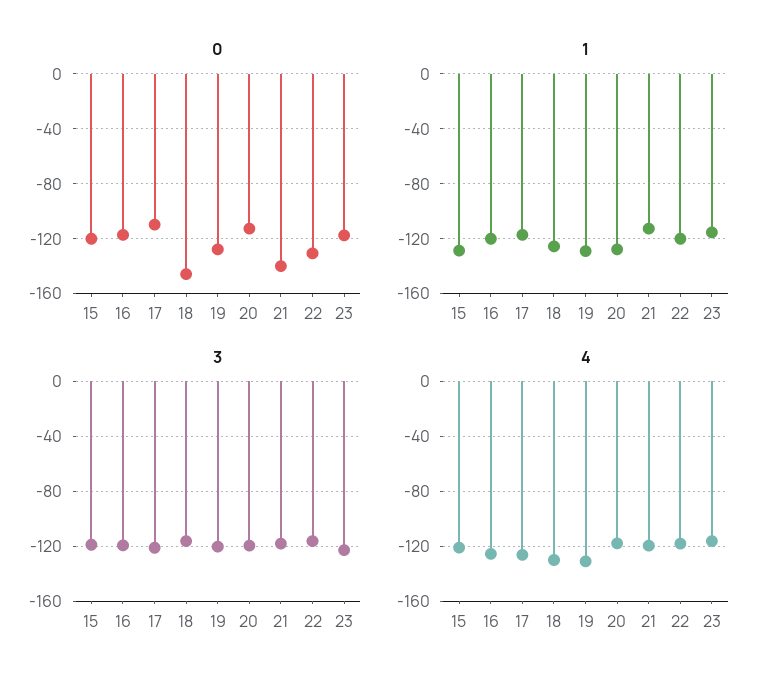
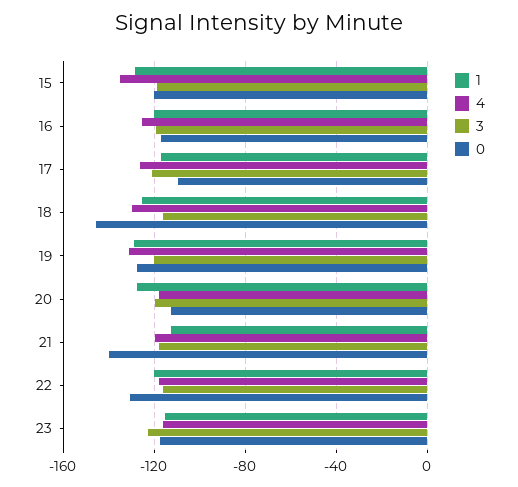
4, 15: -120 -> -135

